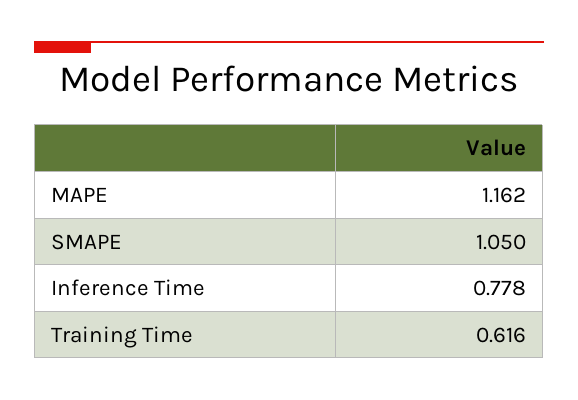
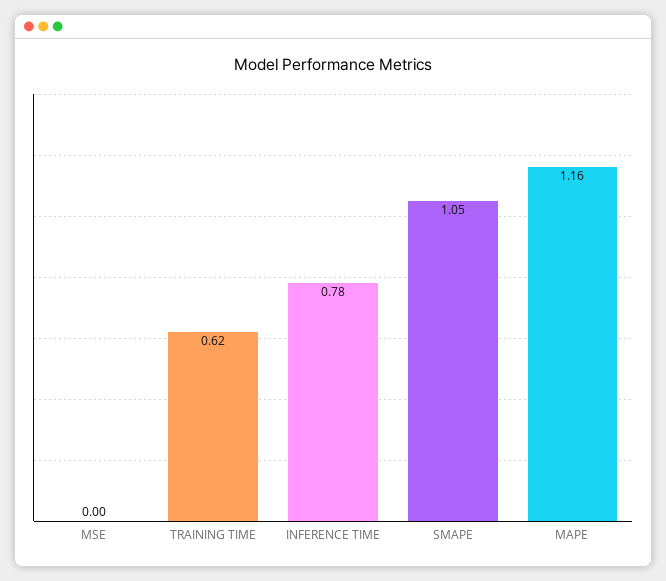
MSE: none -> 0

